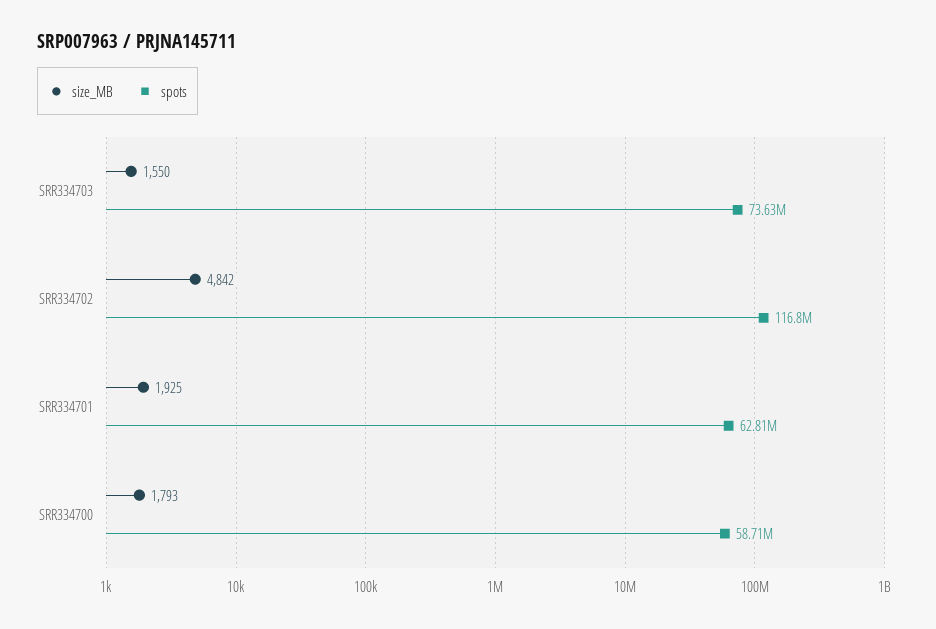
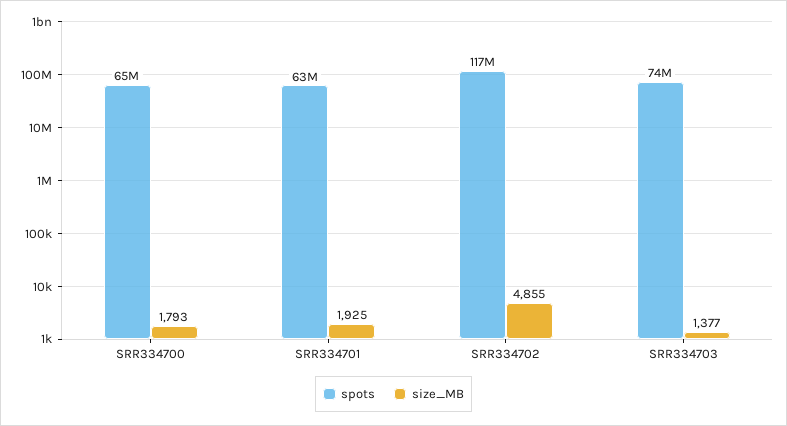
size_MB, SRR334703: 1550 -> 1377
size_MB, SRR334702: 4842 -> 4855
spots, SRR334700: 58710000 -> 65000000

